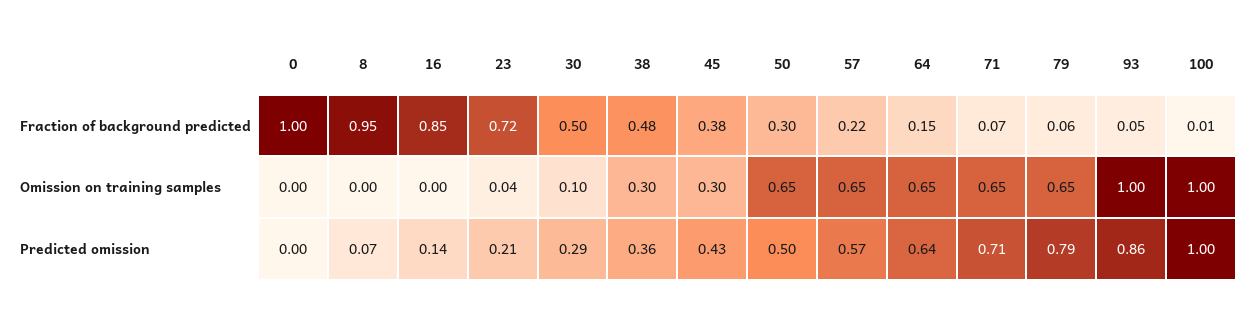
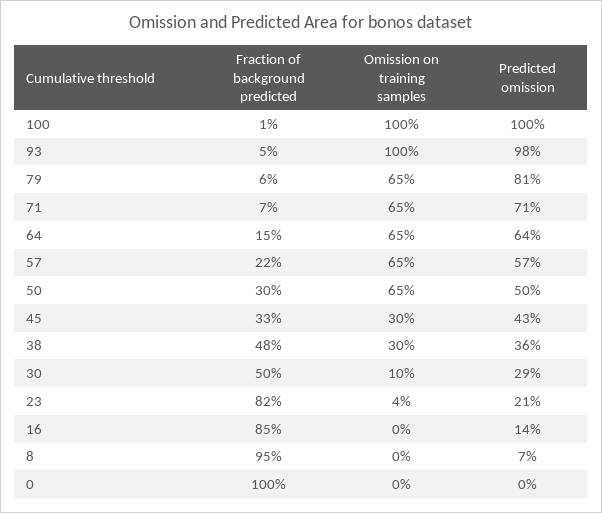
23, Fraction of background predicted: 0.72 -> 0.82
45, Fraction of background predicted: 0.38 -> 0.33
79, Predicted omission: 0.79 -> 0.81
93, Predicted omission: 0.86 -> 0.98

